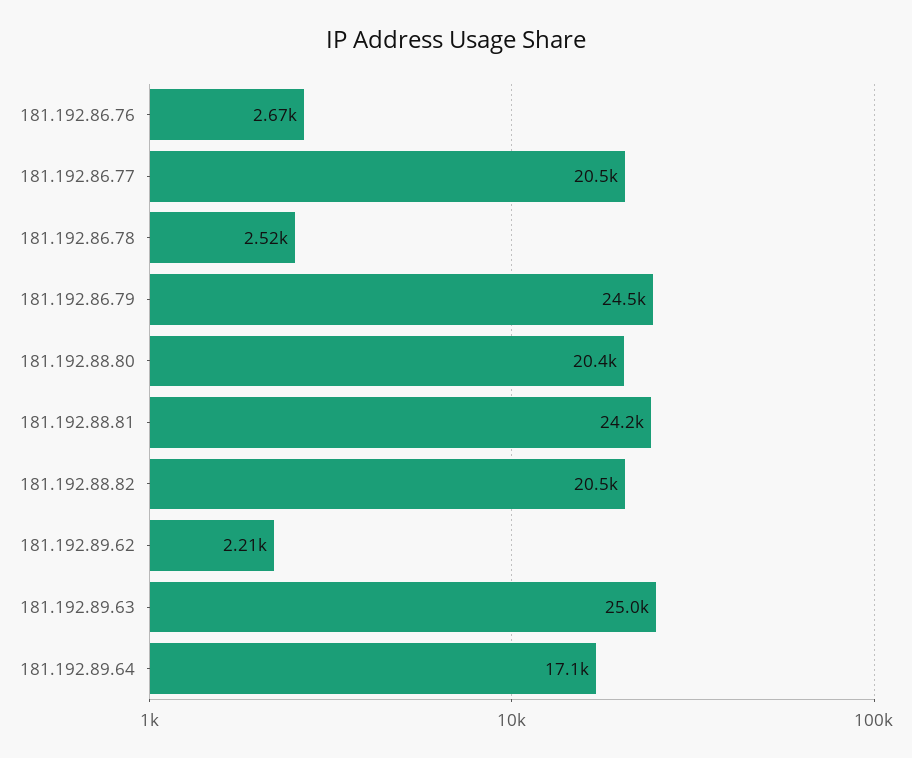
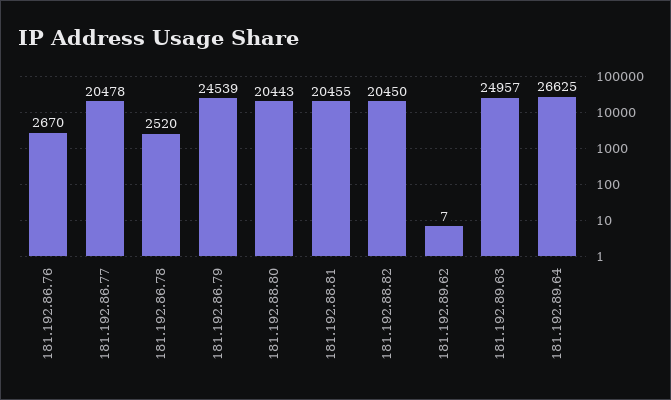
181.192.88.81: 24200 -> 20455
181.192.89.62: 2210 -> 7
181.192.89.64: 17100 -> 26625

